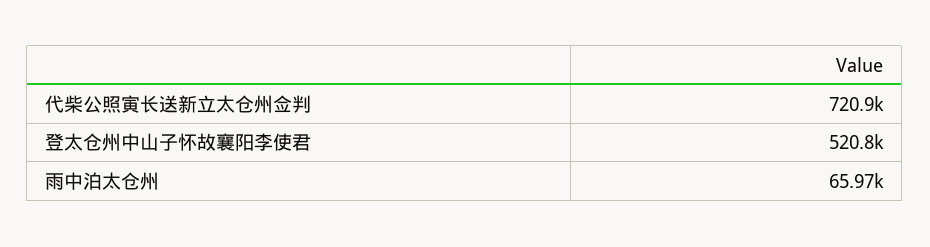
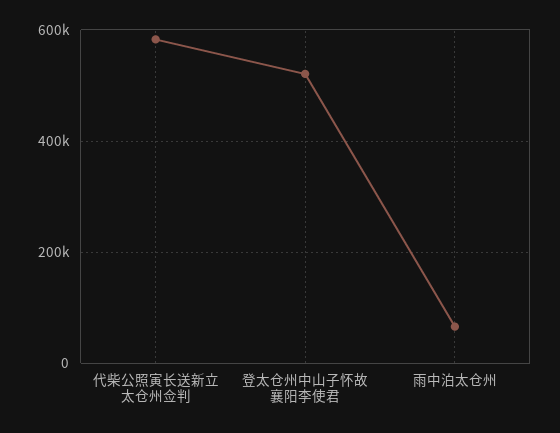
代柴公照寅长送新立太仓州佥判: 720900 -> 580000

